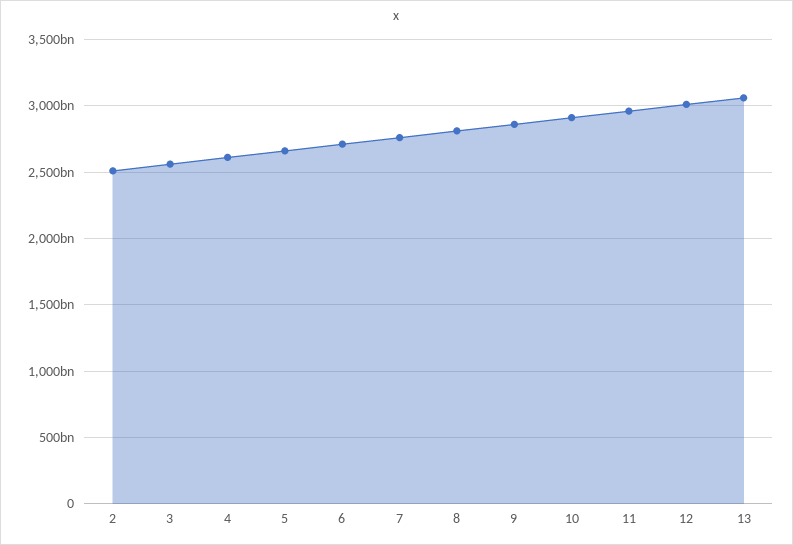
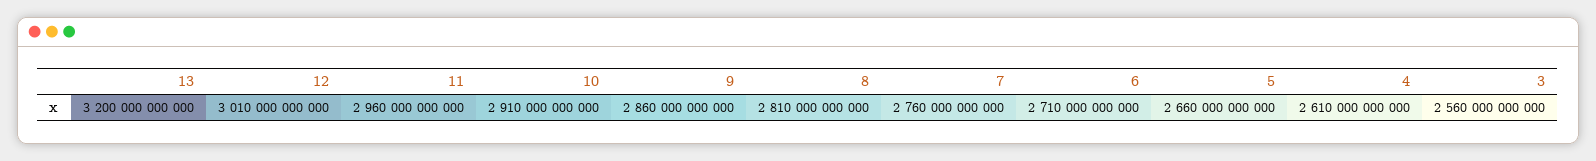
2: 2500000000000 -> none
13: 3050000000000 -> 3200000000000

